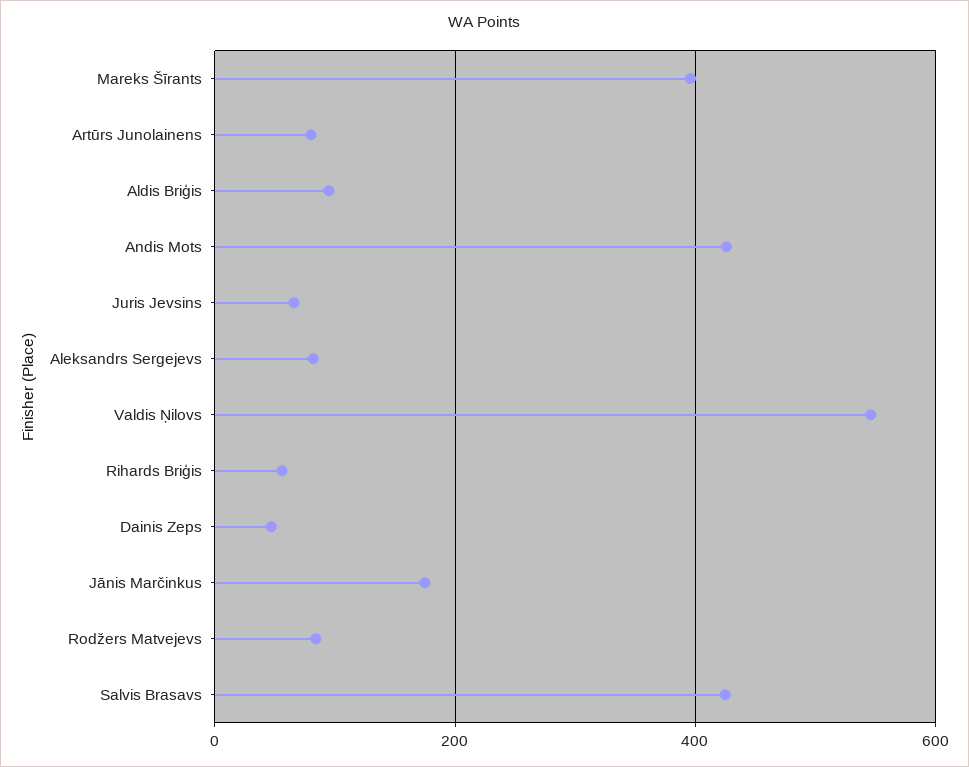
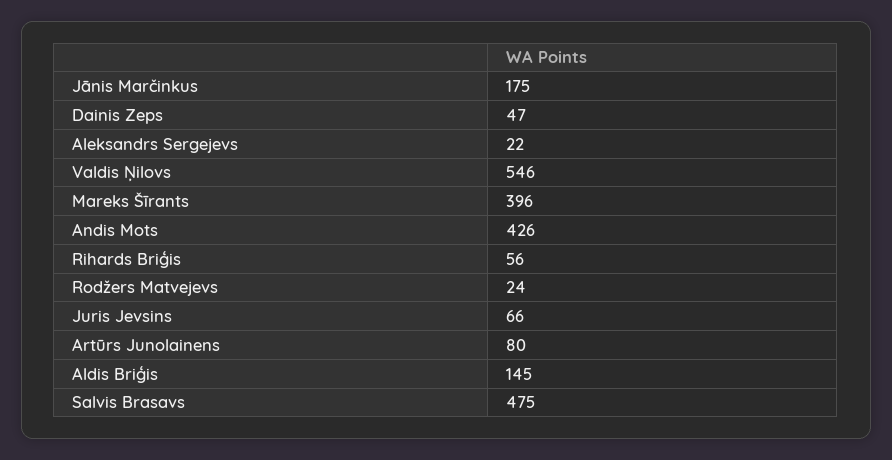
Aldis Briģis: 100 -> 145
Aleksandrs Sergejevs: 80 -> 22
Rodžers Matvejevs: 80 -> 24
Salvis Brasavs: 420 -> 475

